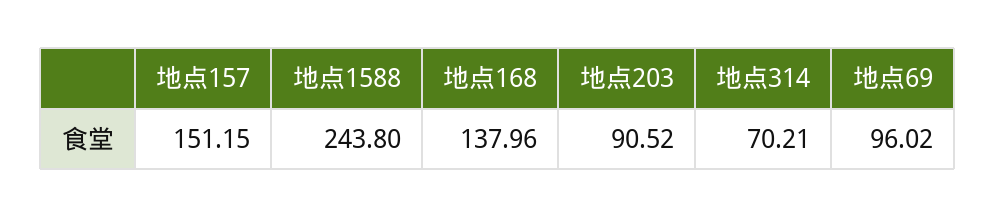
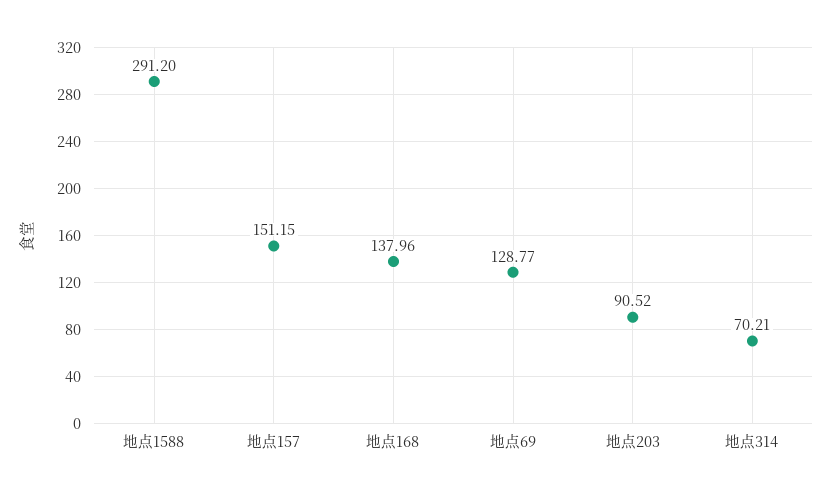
地点1588: 243.8 -> 291.2
地点69: 96.02 -> 128.77

